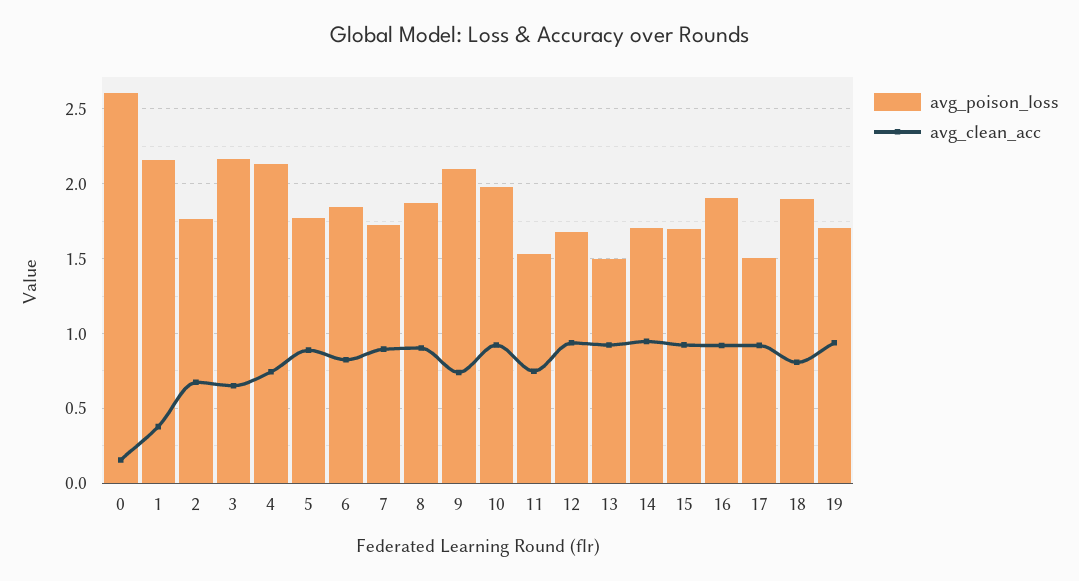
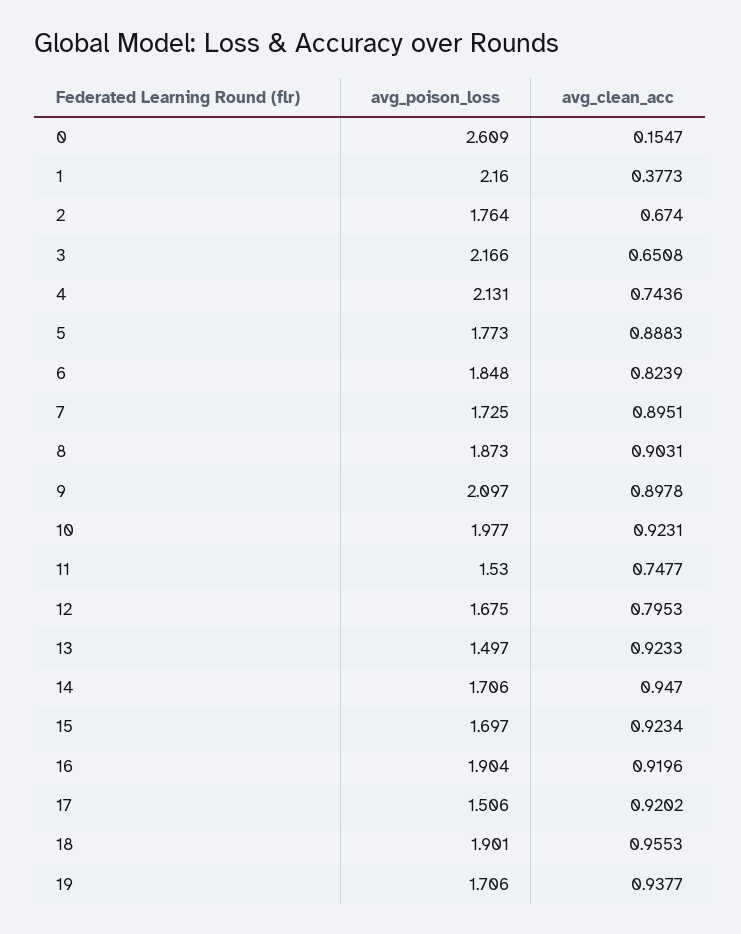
avg_clean_acc, 9: 0.75 -> 0.8978
avg_clean_acc, 12: 0.95 -> 0.7953
avg_clean_acc, 18: 0.8 -> 0.9553

